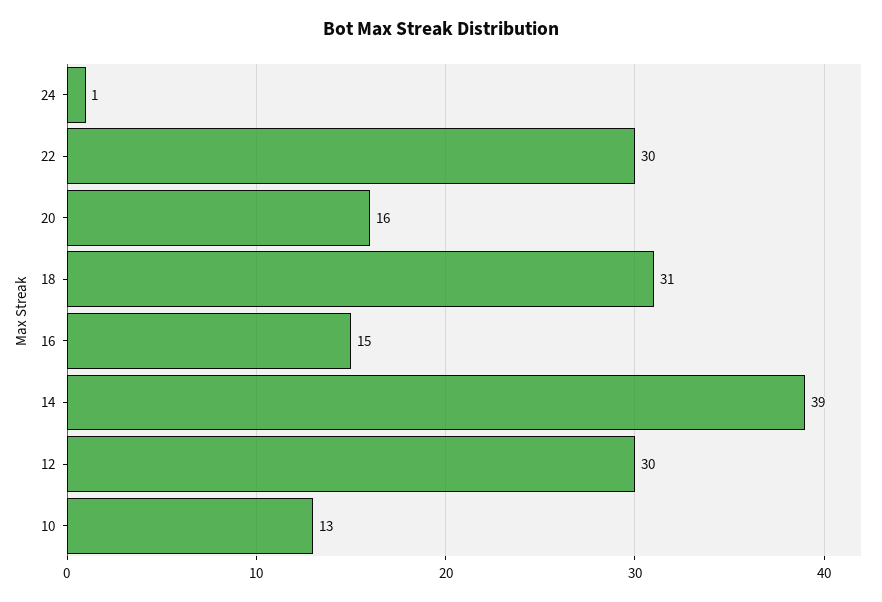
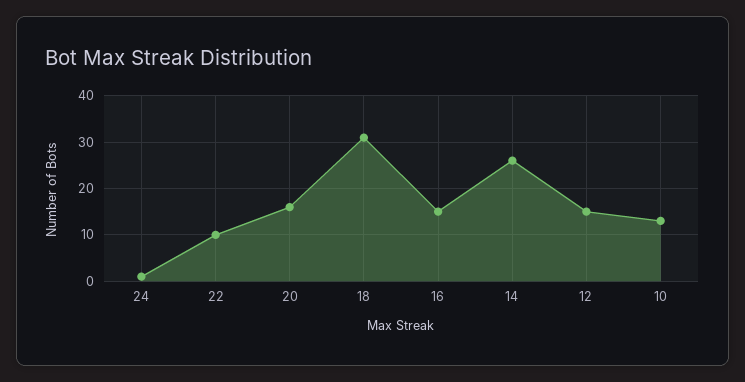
22: 30 -> 10
14: 39 -> 25
12: 30 -> 15

